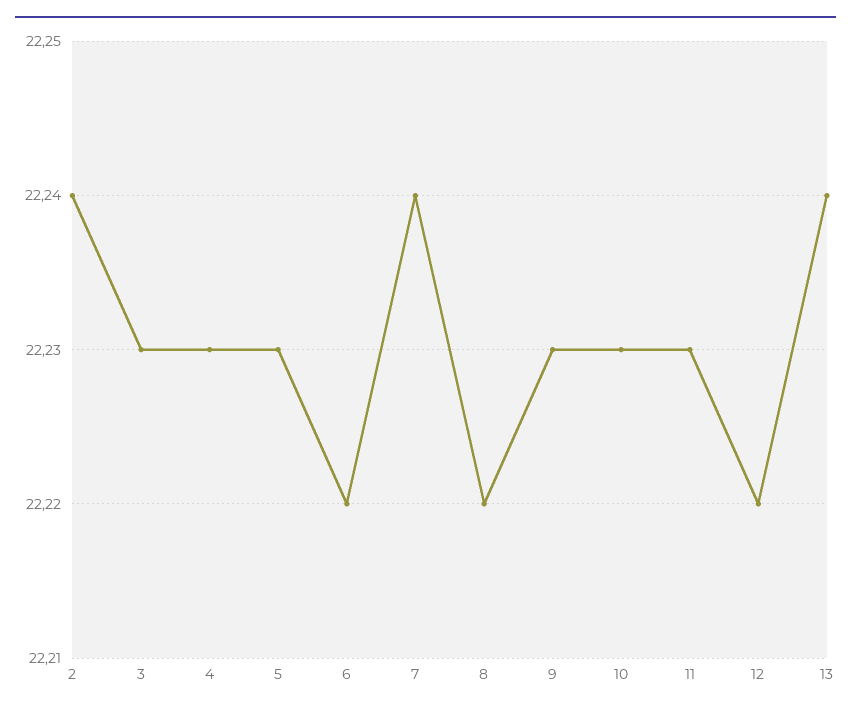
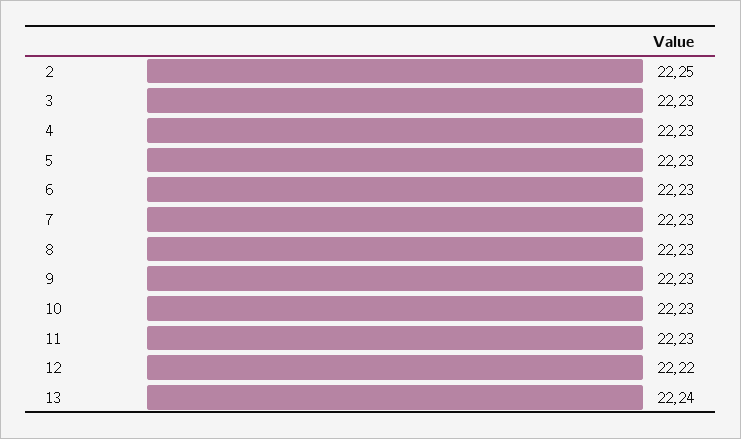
2: 22.24 -> 22.25
6: 22.22 -> 22.23
7: 22.24 -> 22.23
8: 22.22 -> 22.23

